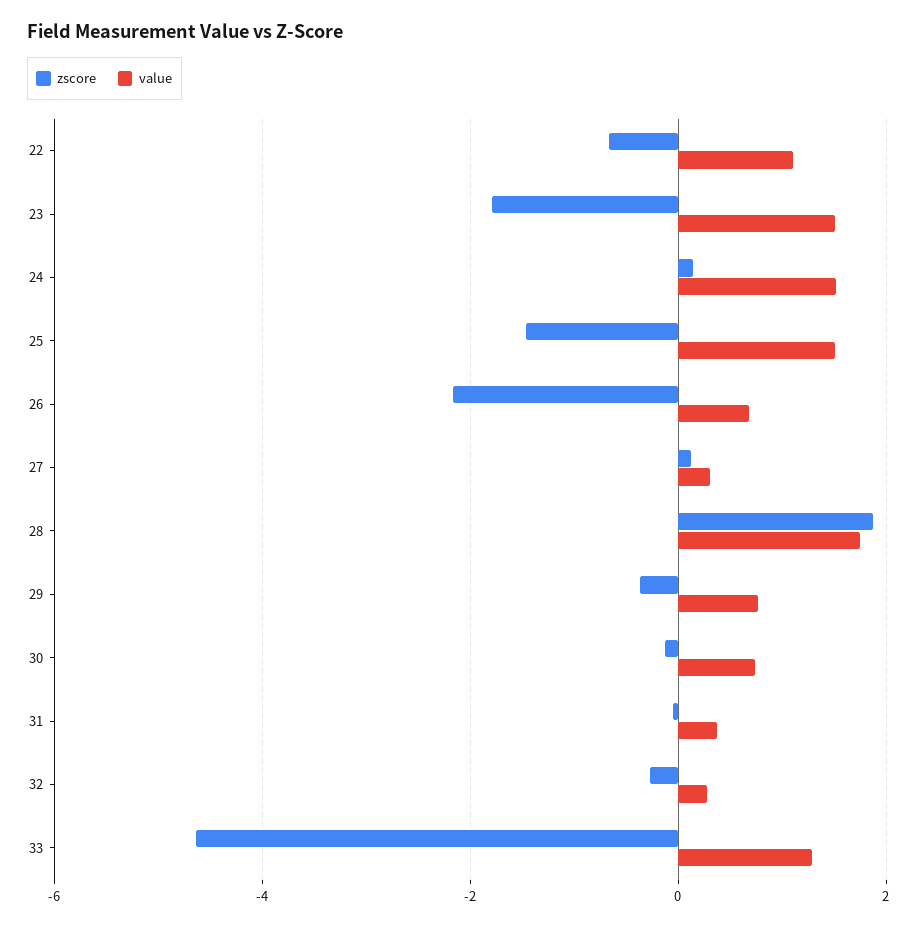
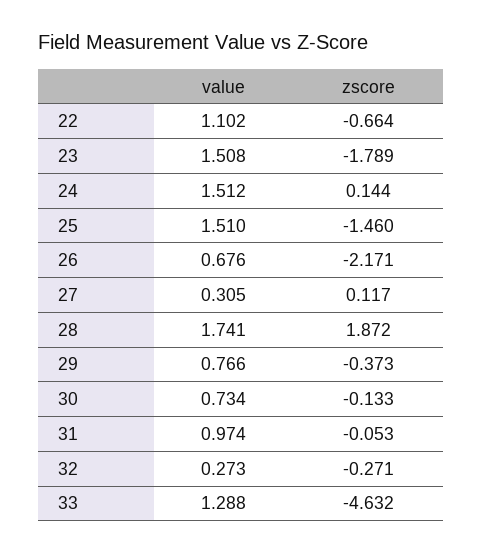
value, 31: 0.4 -> 0.974

